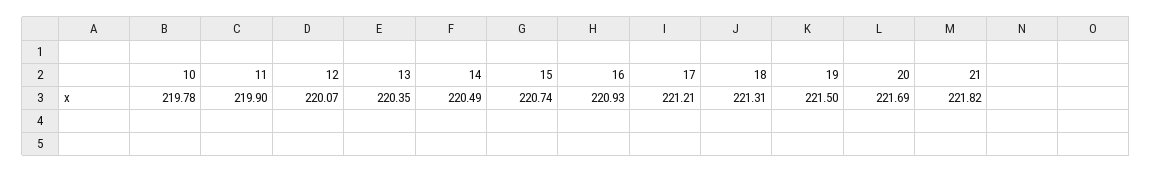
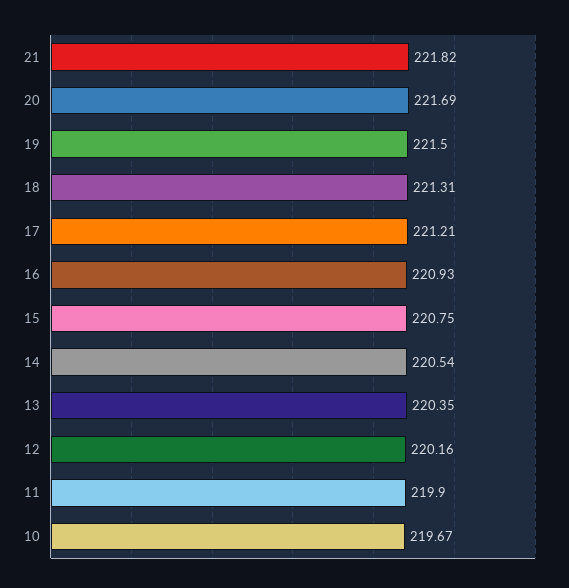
10: 219.78 -> 219.67
12: 220.07 -> 220.16
14: 220.49 -> 220.54
15: 220.74 -> 220.75

